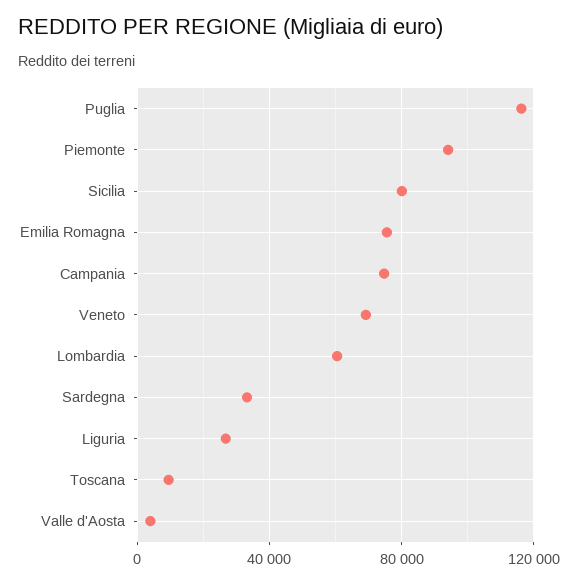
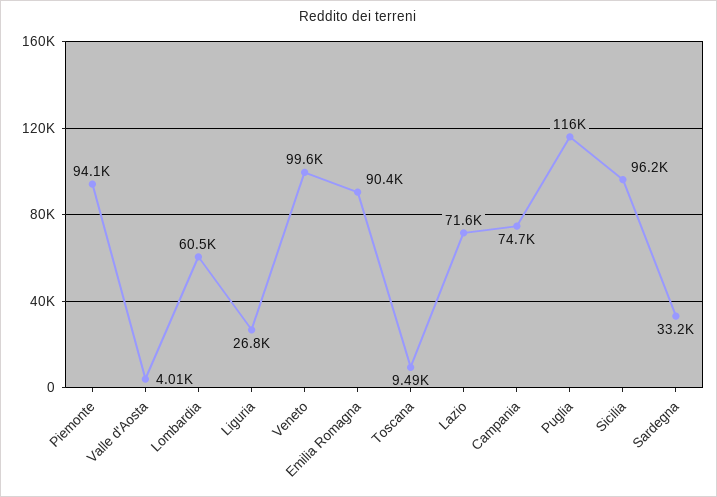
Sicilia: 80000 -> 96200
Emilia Romagna: 75000 -> 90400
Veneto: 70000 -> 99600
Lazio: none -> 71600

